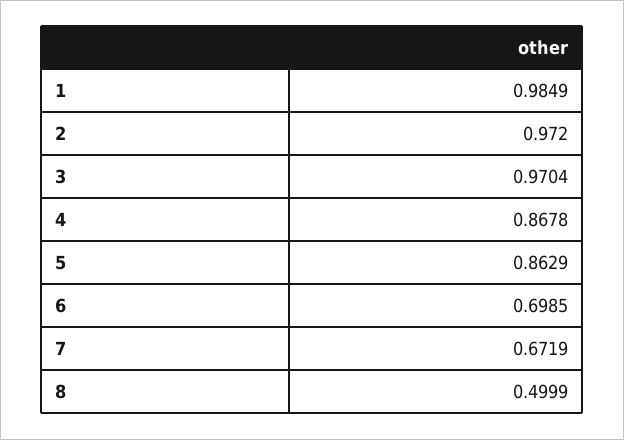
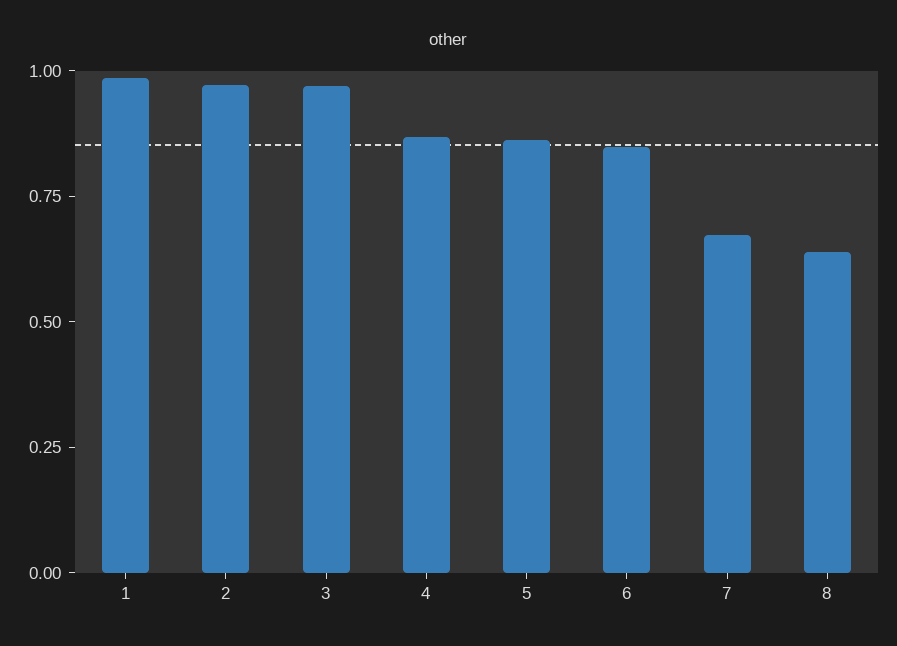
6: 0.6985 -> 0.85
8: 0.4999 -> 0.65

